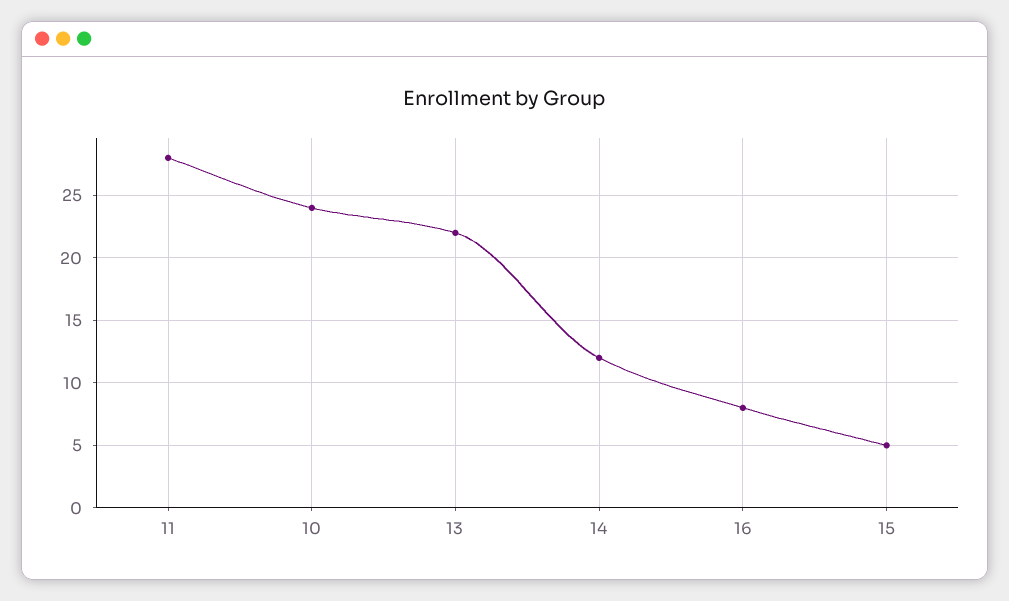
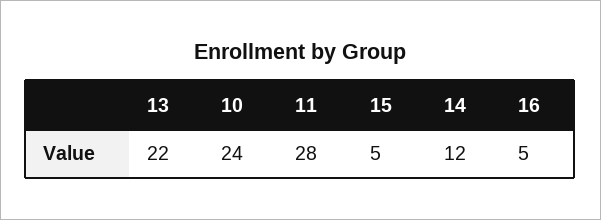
16: 8 -> 5

